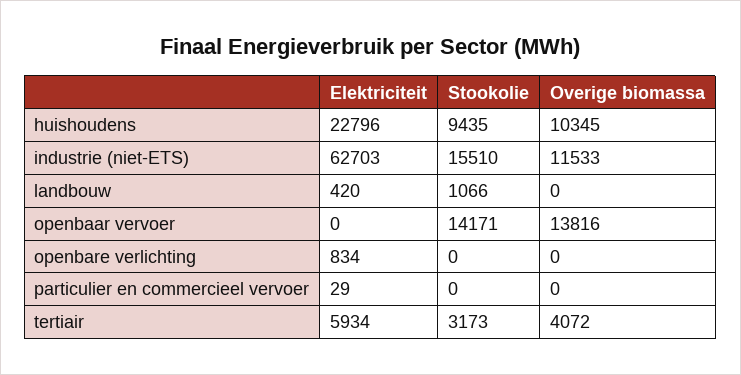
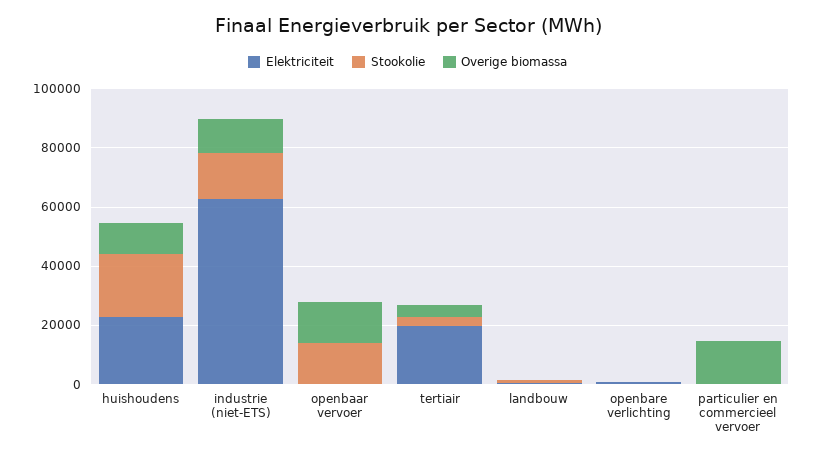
Stookolie, huishoudens: 9435 -> 20000
Overige biomassa, particulier en commercieel vervoer: 0 -> 15000
Elektriciteit, tertiair: 5934 -> 20000

